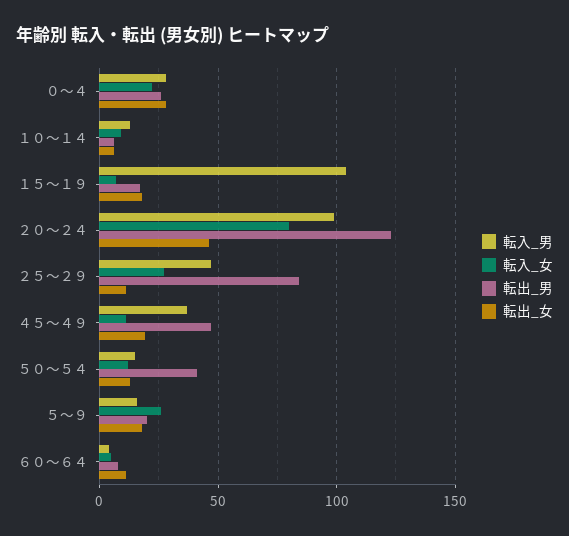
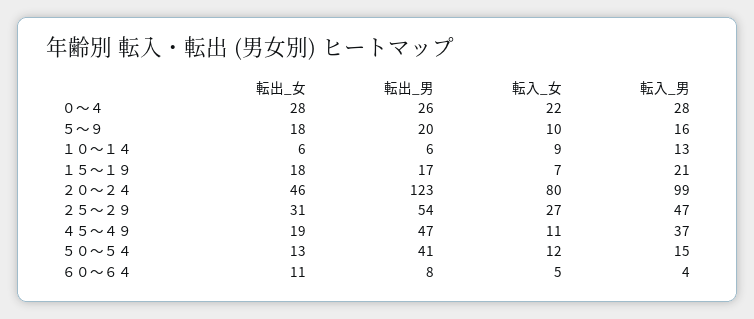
転入_男, １５～１９: 105 -> 21
転出_男, ２５～２９: 85 -> 54
転出_女, ２５～２９: 10 -> 31
転入_女, ５～９: 25 -> 10

